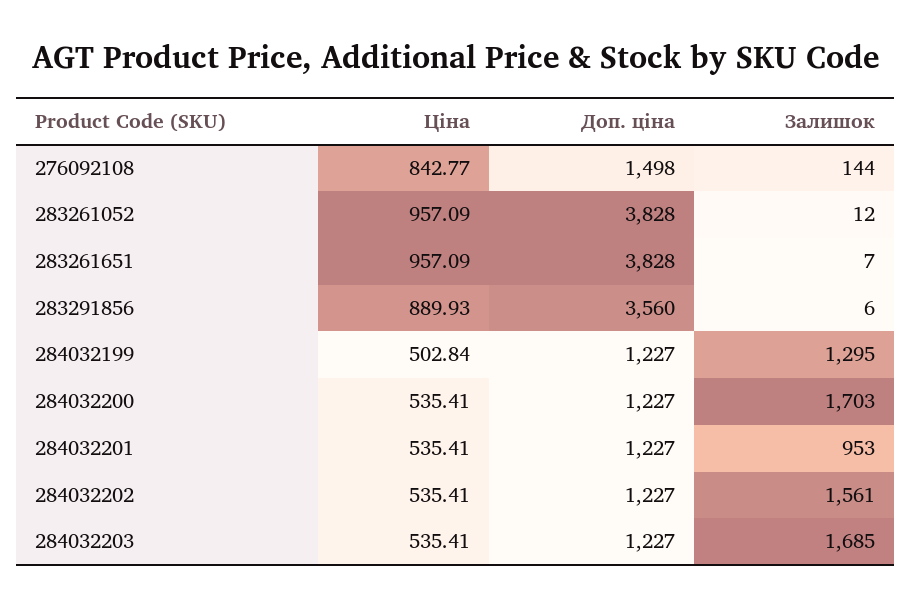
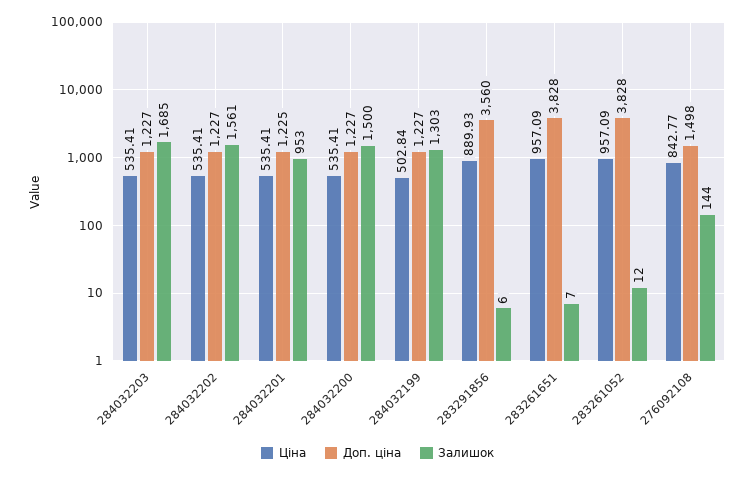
Залишок, 284032199: 1295 -> 1303
Залишок, 284032200: 1703 -> 1500
Доп. ціна, 284032201: 1227 -> 1225

